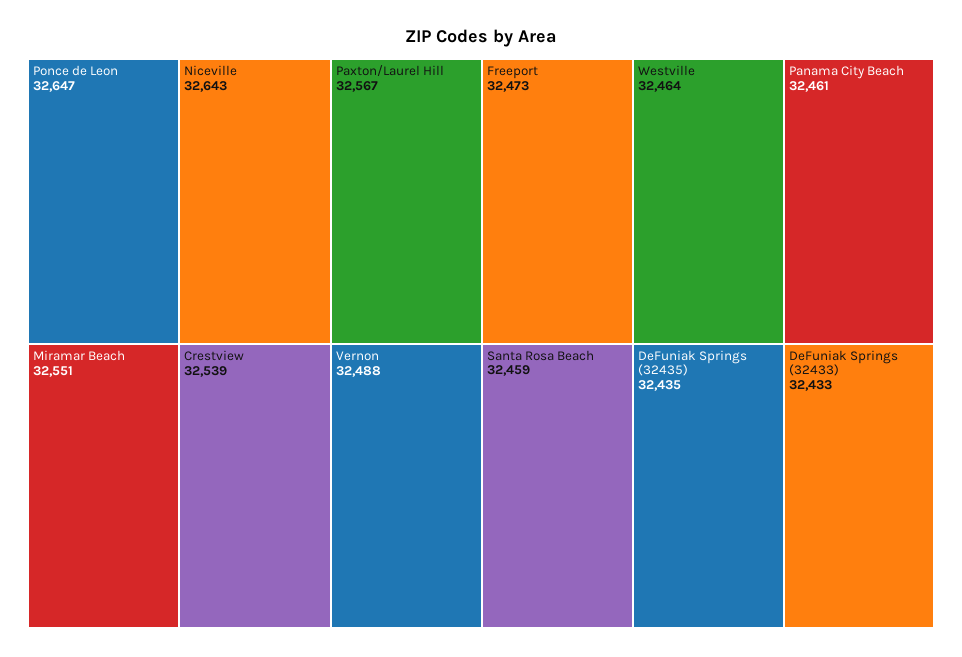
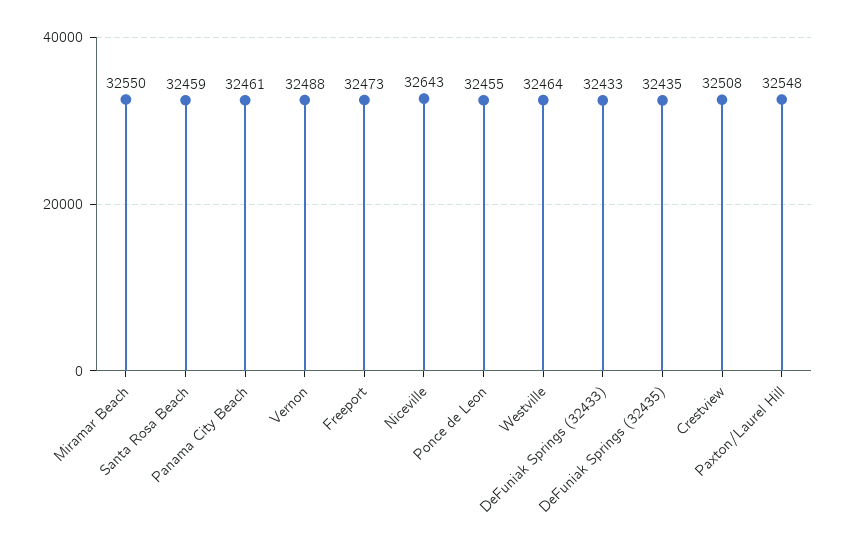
Ponce de Leon: 32647 -> 32455
Paxton/Laurel Hill: 32567 -> 32548
Miramar Beach: 32551 -> 32550
Crestview: 32539 -> 32508

